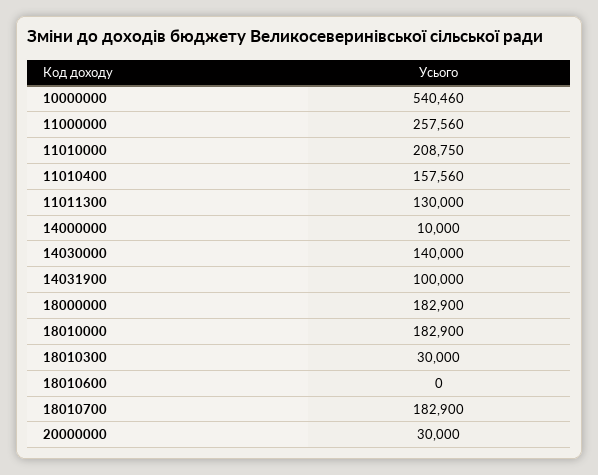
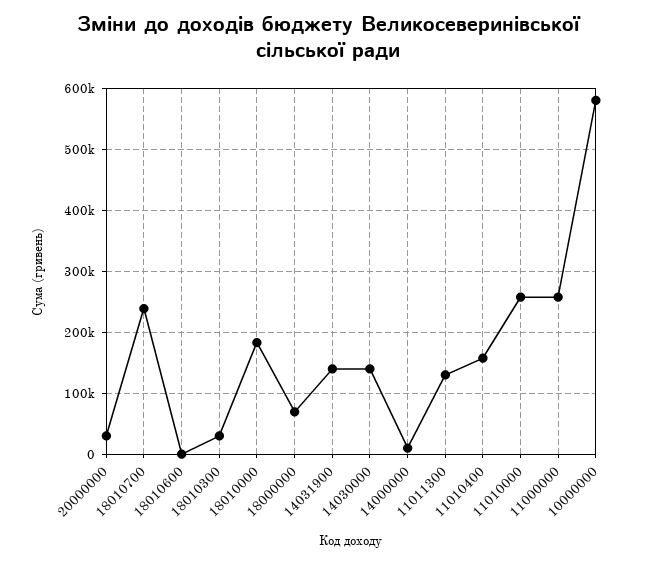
10000000: 540460 -> 580000
11010000: 208750 -> 260000
14031900: 100000 -> 140000
18000000: 182900 -> 70000
18010700: 182900 -> 240000

